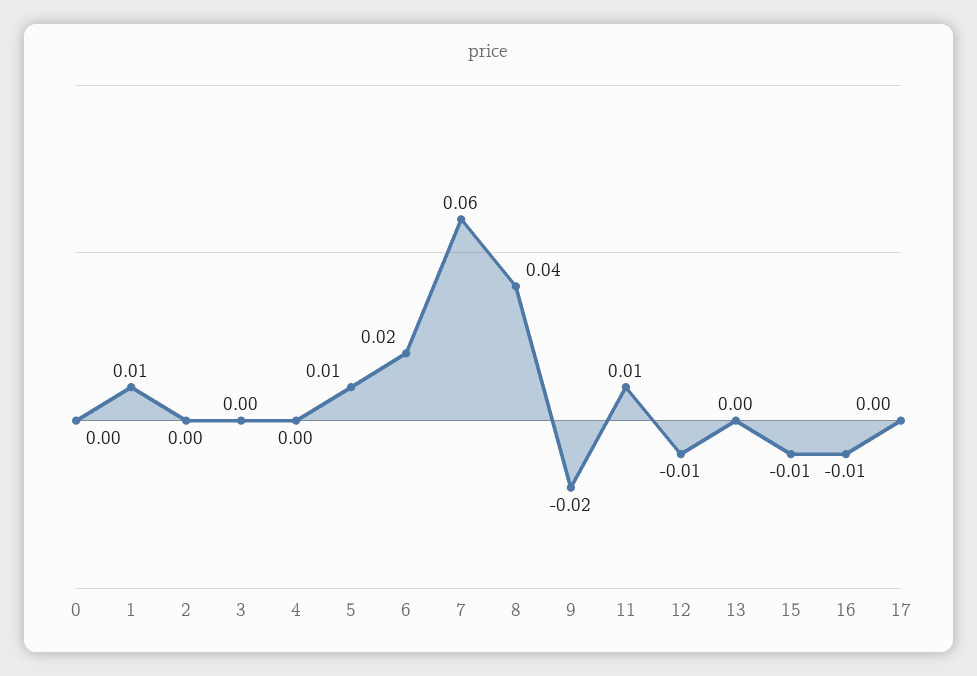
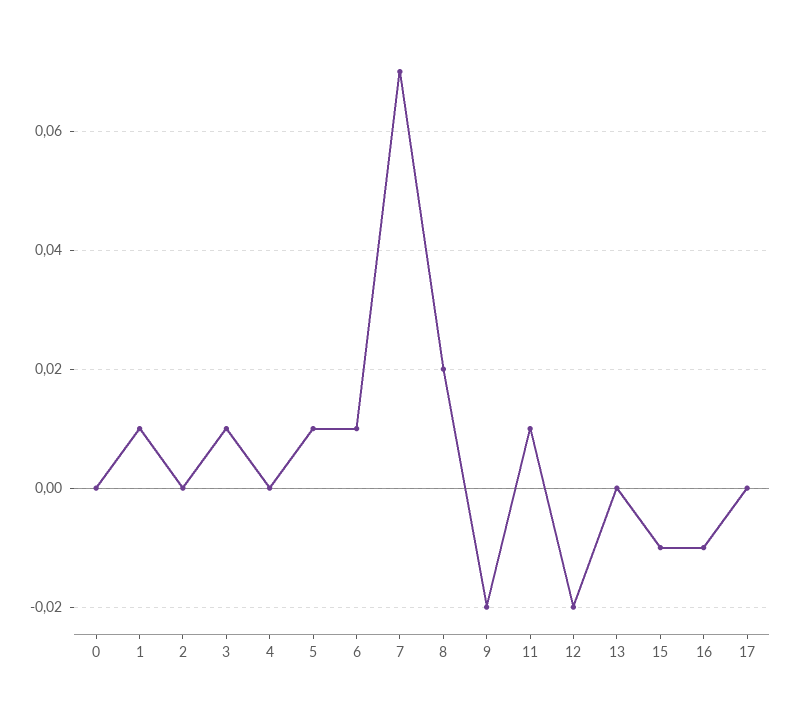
3: 0 -> 0.01
6: 0.02 -> 0.01
7: 0.06 -> 0.07
8: 0.04 -> 0.02
12: -0.01 -> -0.02

